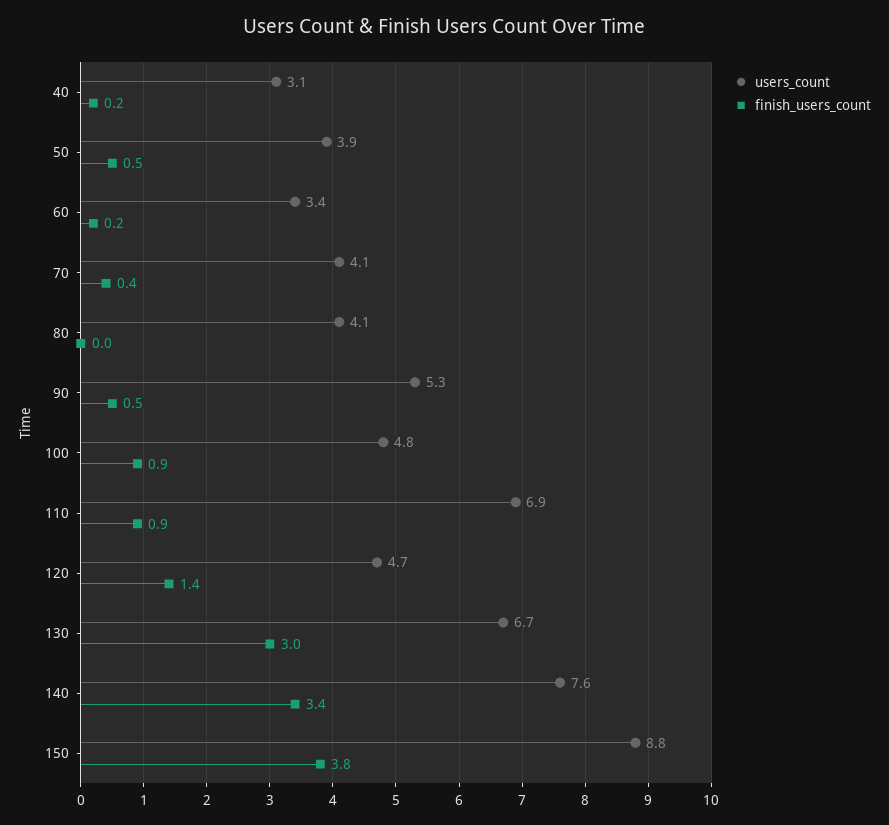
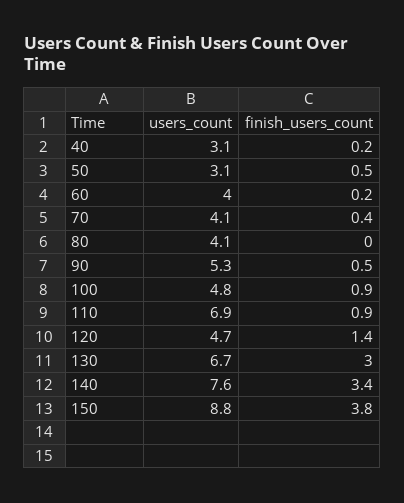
users_count, 50: 3.9 -> 3.1
users_count, 60: 3.4 -> 4

